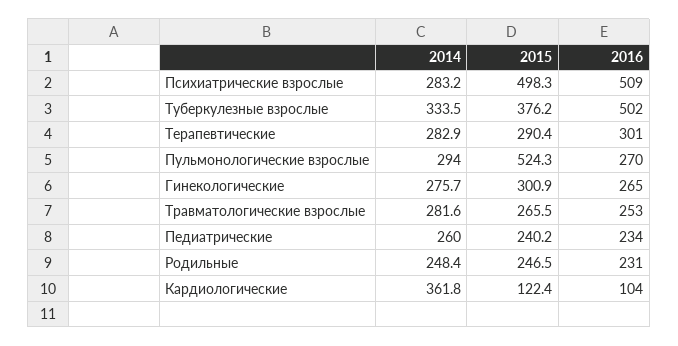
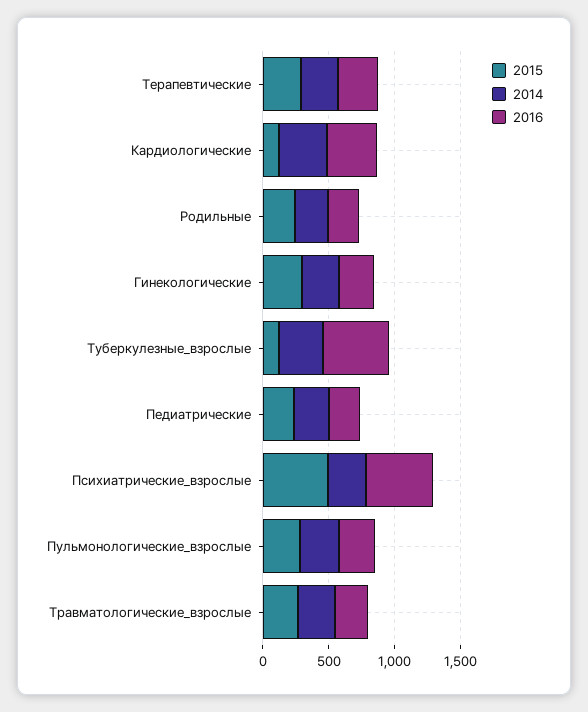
2015, Туберкулезные взрослые: 376.2 -> 100
2015, Пульмонологические взрослые: 524.3 -> 300
2016, Кардиологические: 104 -> 400

